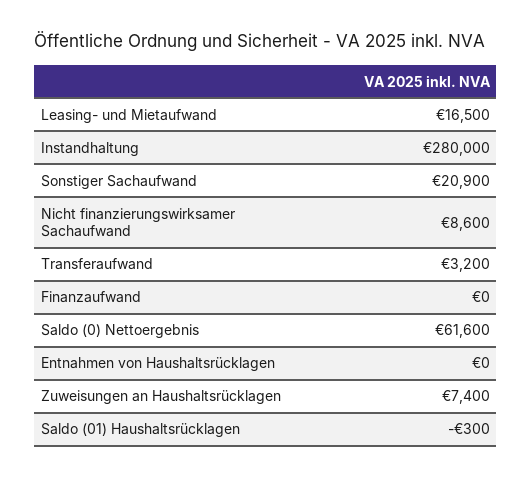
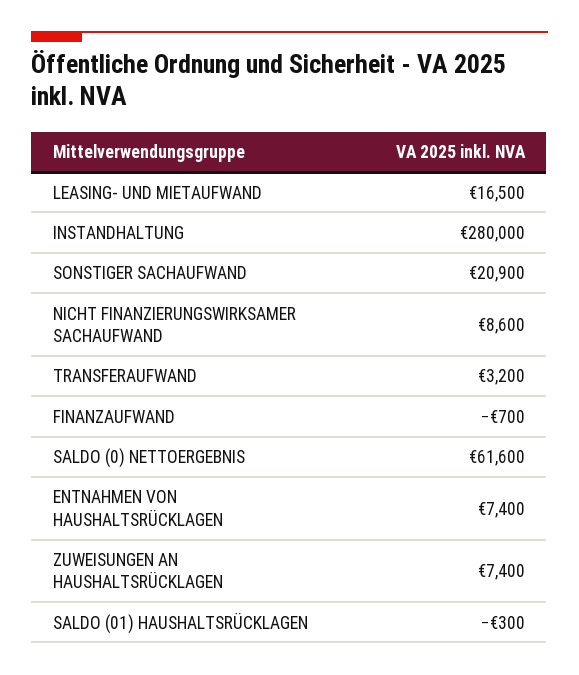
Finanzaufwand: 0 -> -700
Entnahmen von Haushaltsrücklagen: 0 -> 7400

